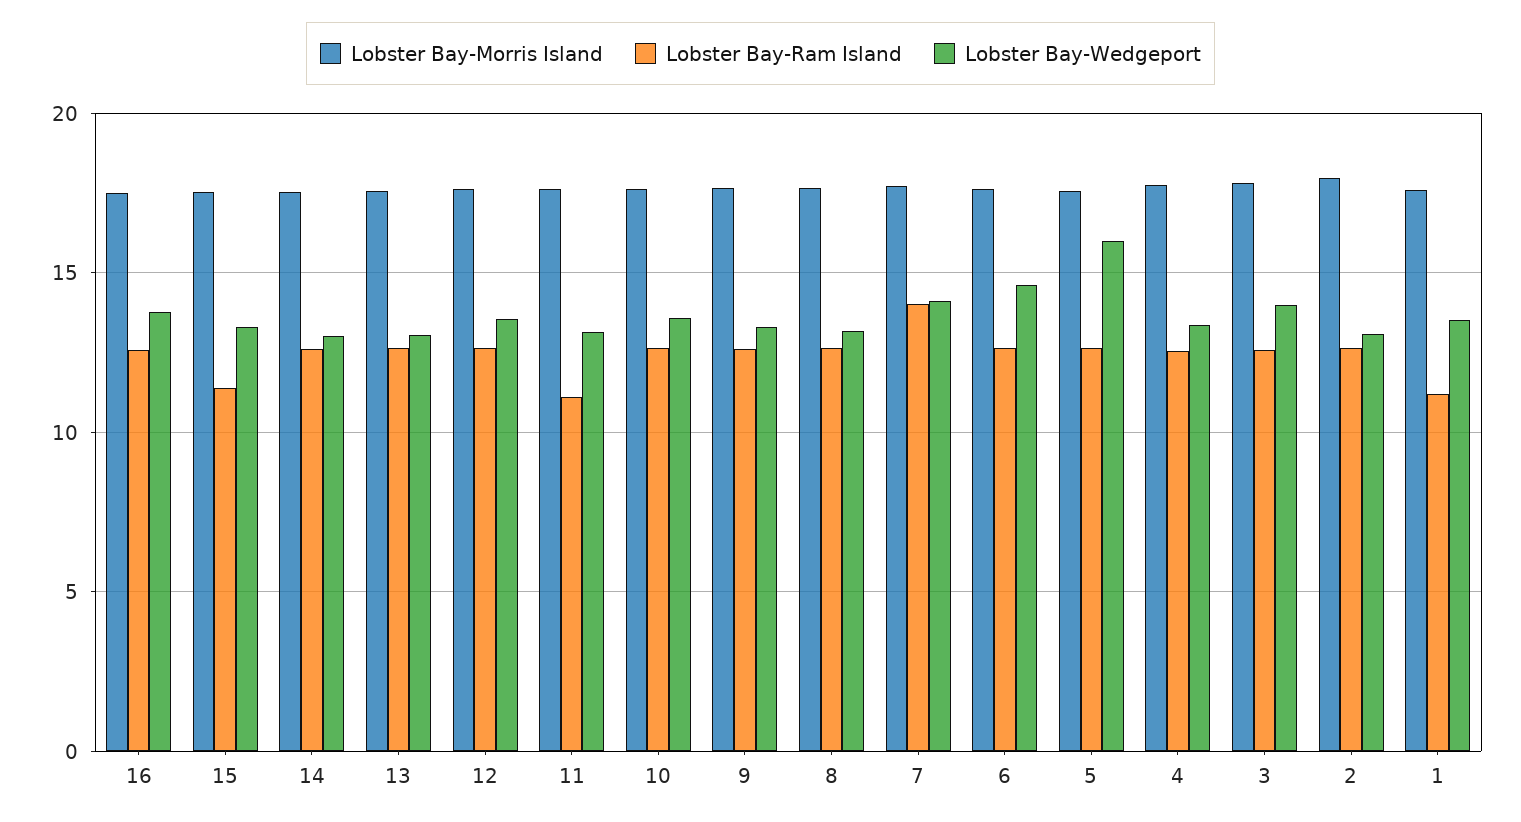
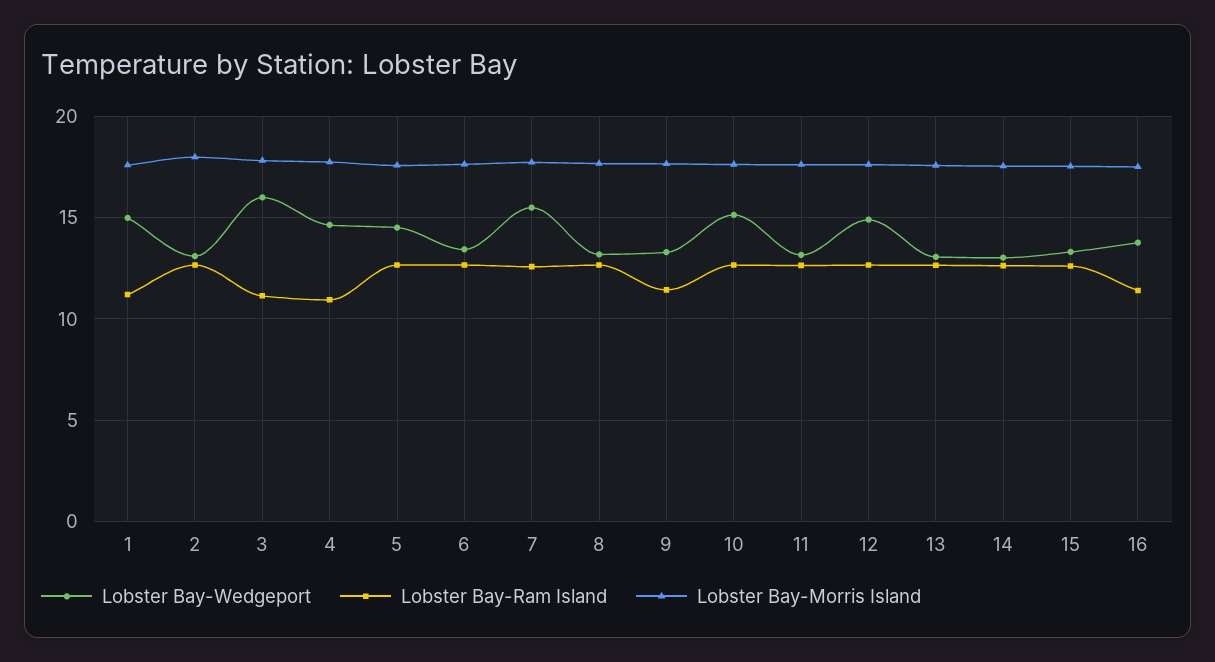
Lobster Bay-Ram Island, 16: 12.5 -> 11.5
Lobster Bay-Ram Island, 15: 11.5 -> 12.5
Lobster Bay-Wedgeport, 12: 13.5 -> 15
Lobster Bay-Ram Island, 11: 11 -> 12.5
Lobster Bay-Wedgeport, 10: 13.5 -> 15
Lobster Bay-Ram Island, 9: 12.5 -> 11.5
Lobster Bay-Ram Island, 7: 14 -> 12.5
Lobster Bay-Wedgeport, 7: 14 -> 15.5
Lobster Bay-Wedgeport, 6: 14.5 -> 13.5
Lobster Bay-Wedgeport, 5: 16 -> 14.5
Lobster Bay-Ram Island, 4: 12.5 -> 11
Lobster Bay-Wedgeport, 4: 13.5 -> 14.5
Lobster Bay-Ram Island, 3: 12.5 -> 11
Lobster Bay-Wedgeport, 3: 14 -> 16
Lobster Bay-Wedgeport, 1: 13.5 -> 15

